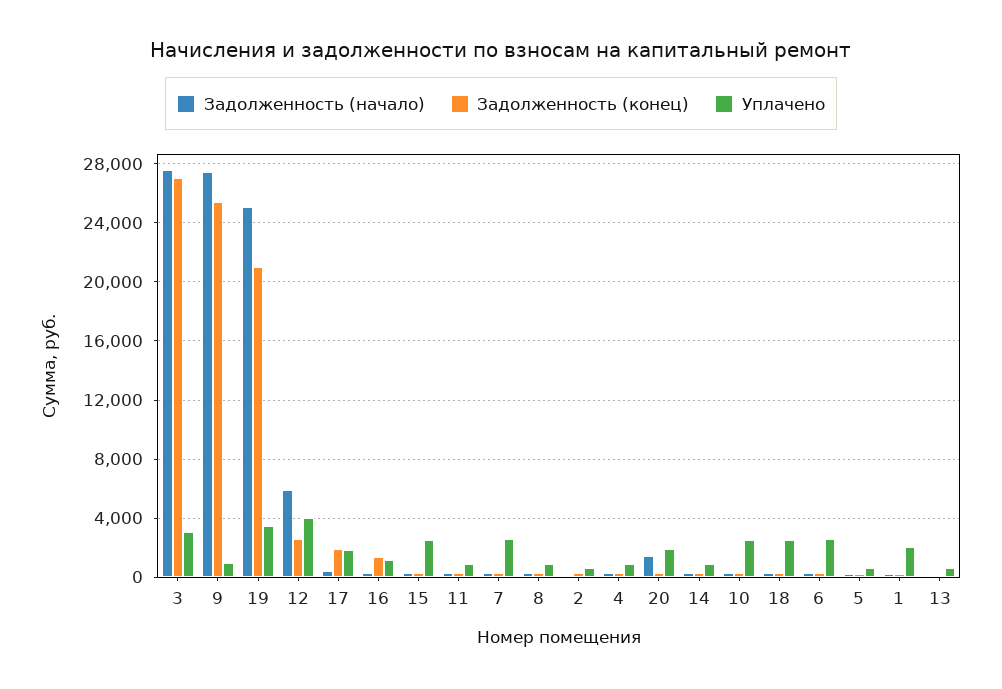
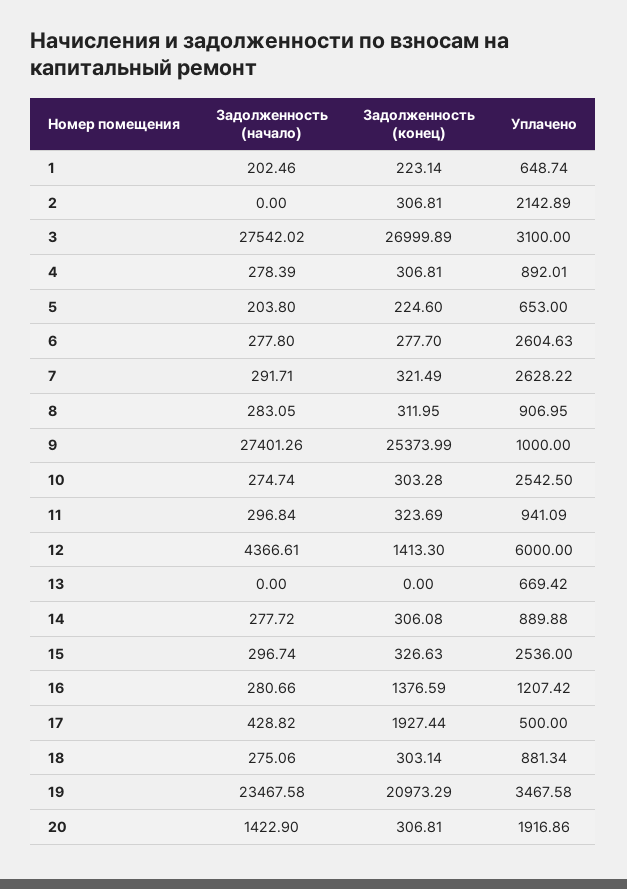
Задолженность (начало), 19: 25000 -> 23467.58
Задолженность (начало), 12: 6000 -> 4366.61
Задолженность (конец), 12: 2500 -> 1413.3
Уплачено, 12: 4000 -> 6000
Уплачено, 17: 2000 -> 500
Уплачено, 2: 500 -> 2142.89
Уплачено, 18: 2500 -> 881.34
Уплачено, 1: 2000 -> 648.74

